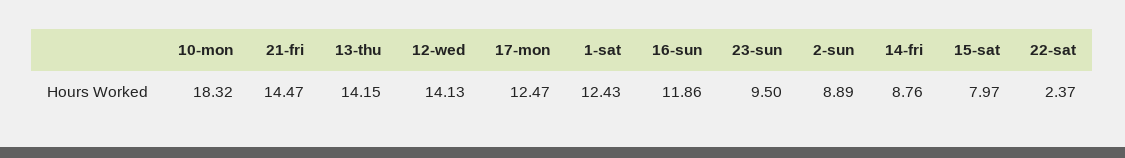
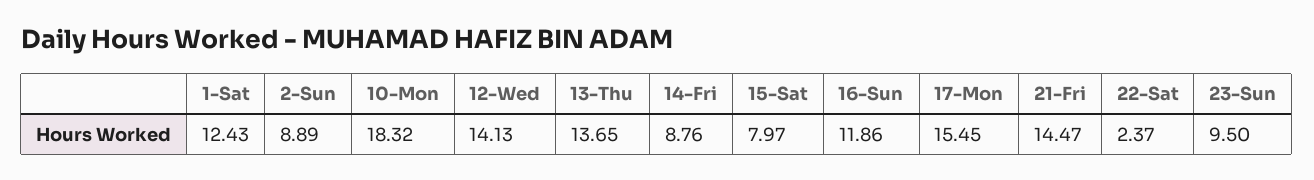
13-thu: 14.15 -> 13.65
17-mon: 12.47 -> 15.45

